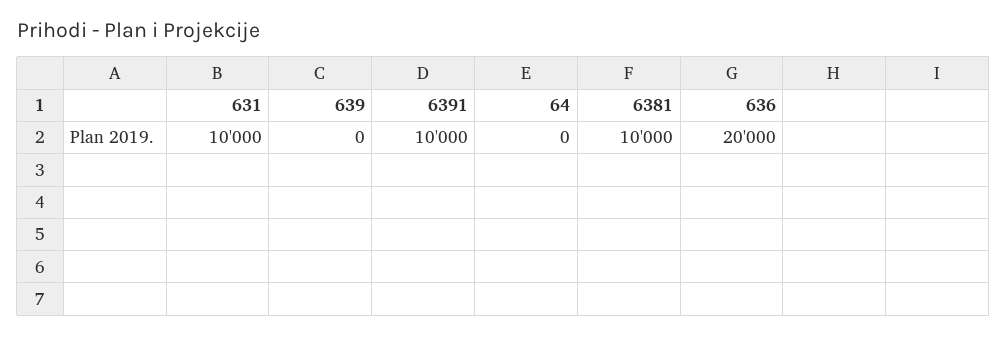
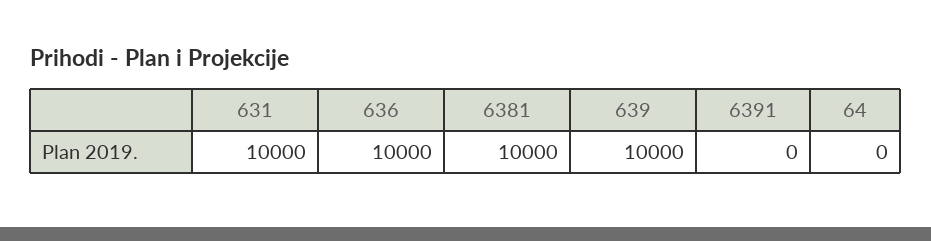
639: 0 -> 10000
6391: 10000 -> 0
636: 20000 -> 10000

